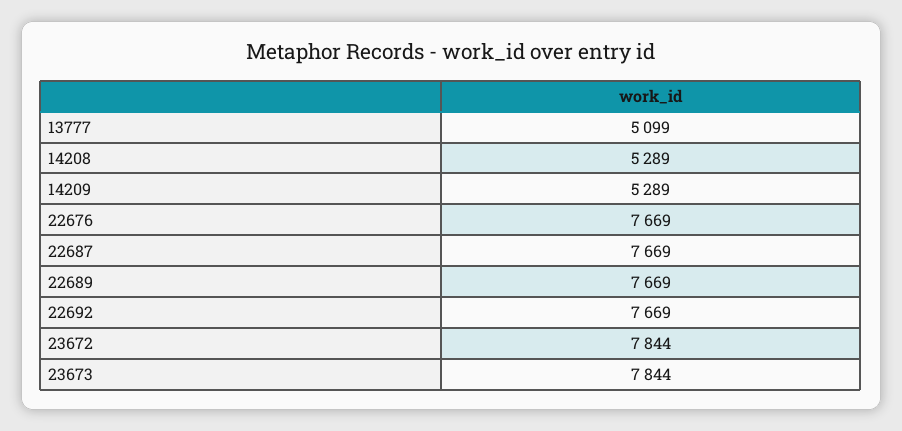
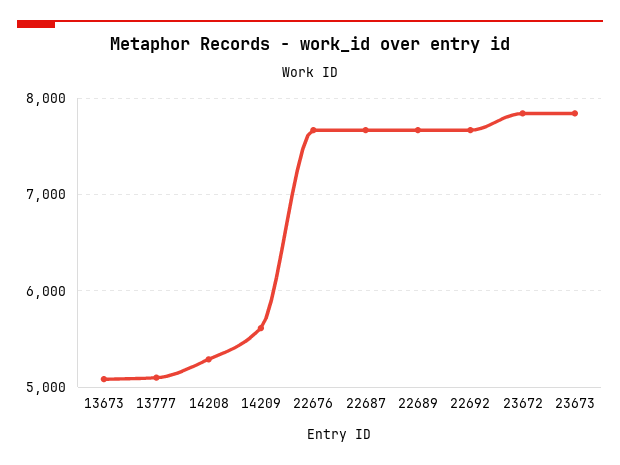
14209: 5289 -> 5600
13673: none -> 5100

